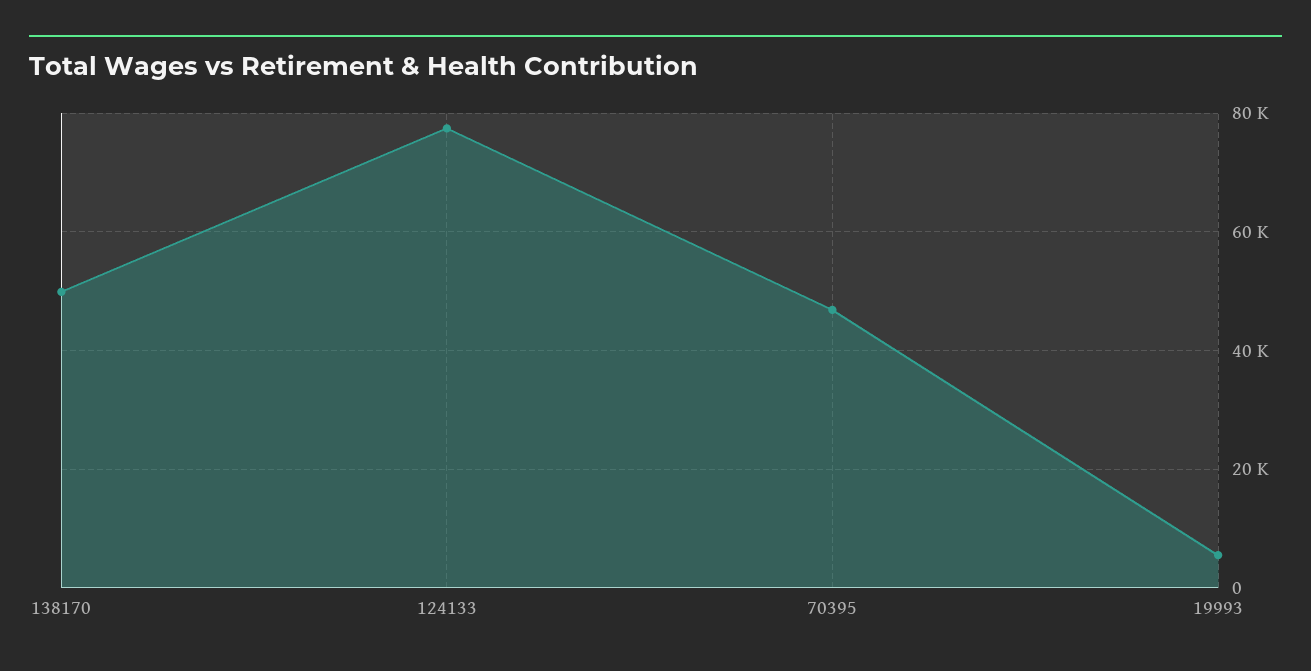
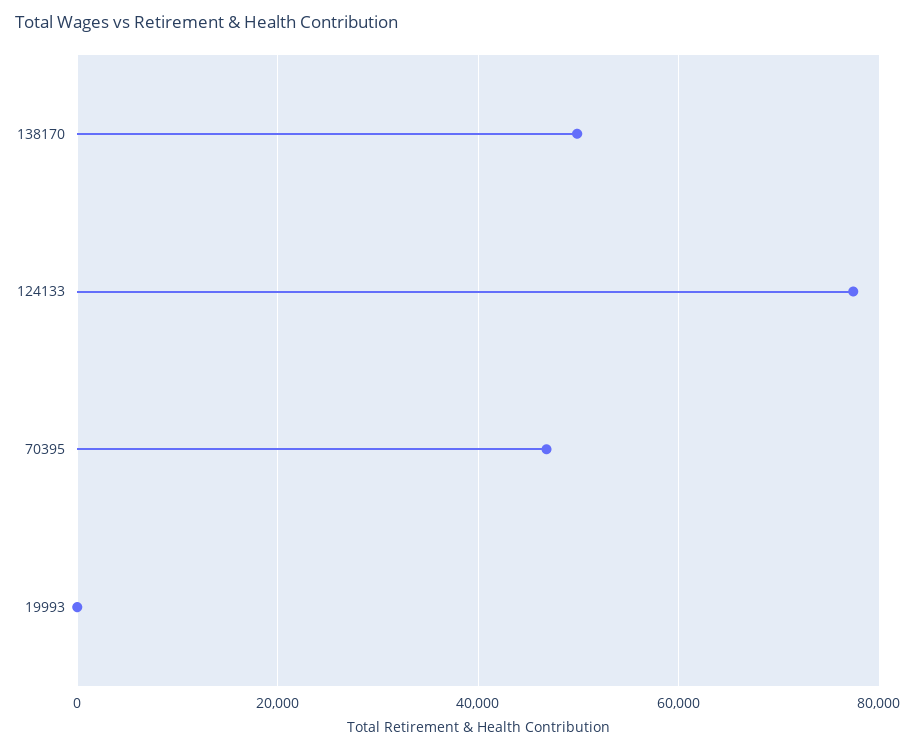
19993: 6000 -> 0

